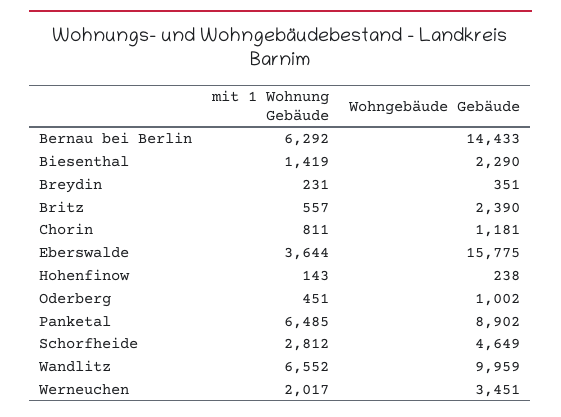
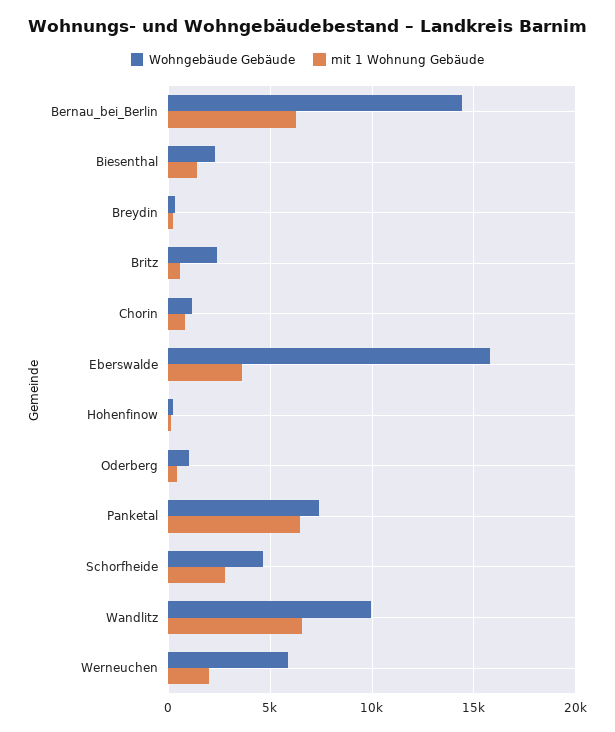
Wohngebäude Gebäude, Panketal: 8902 -> 7500
Wohngebäude Gebäude, Werneuchen: 3451 -> 6000

